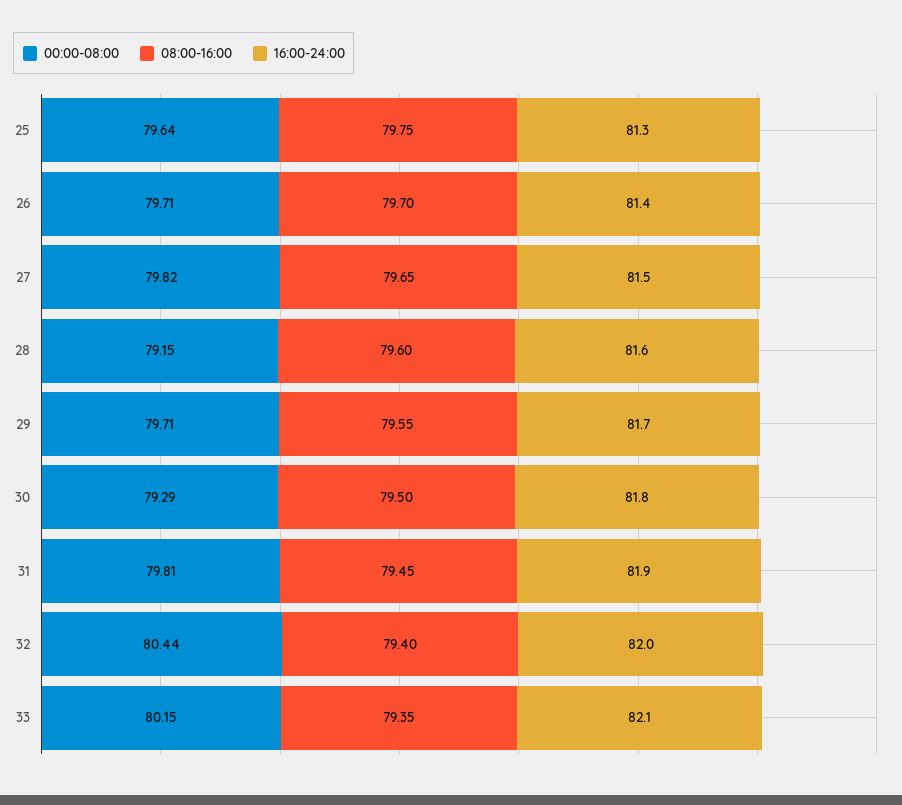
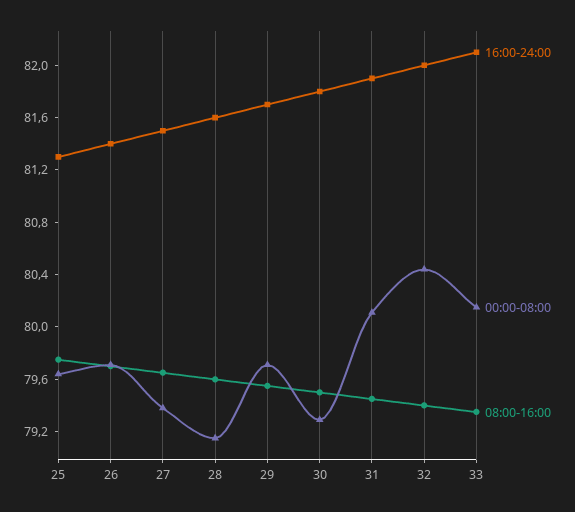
00:00-08:00, 27: 79.82 -> 79.4
00:00-08:00, 31: 79.81 -> 80.1

